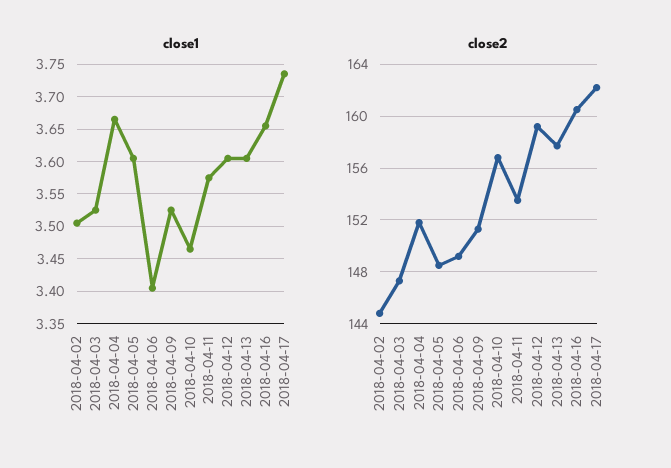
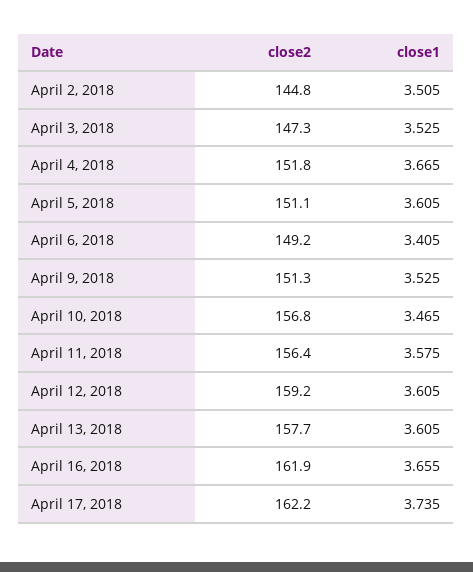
close2, 2018-04-05: 148.5 -> 151.1
close2, 2018-04-11: 153.5 -> 156.4
close2, 2018-04-16: 160.5 -> 161.9

